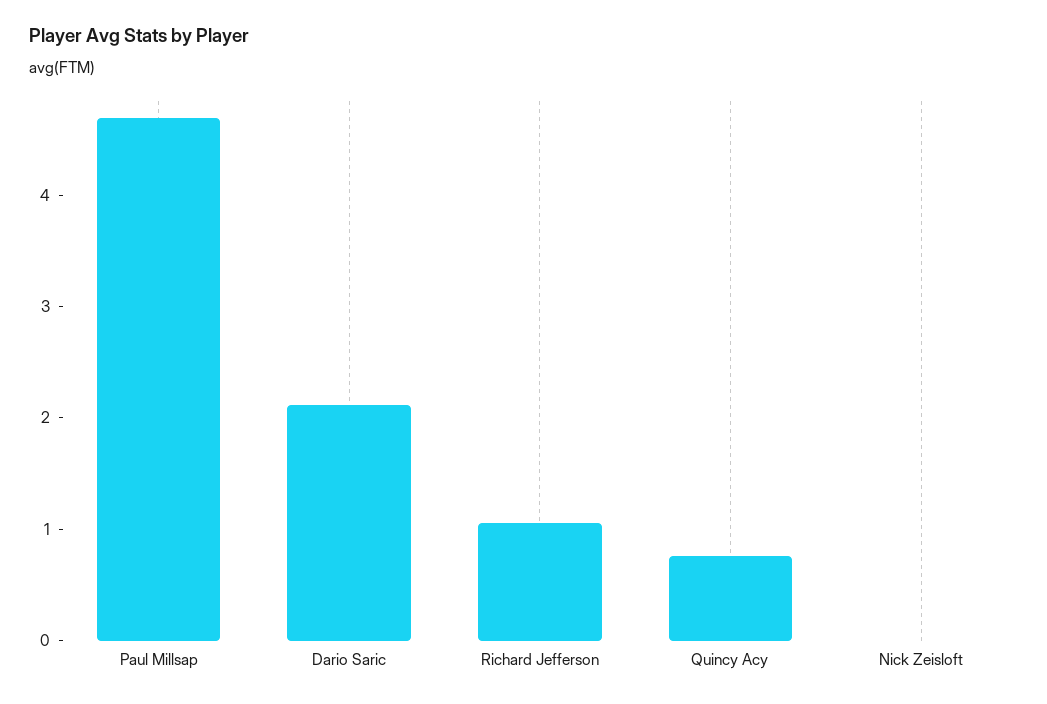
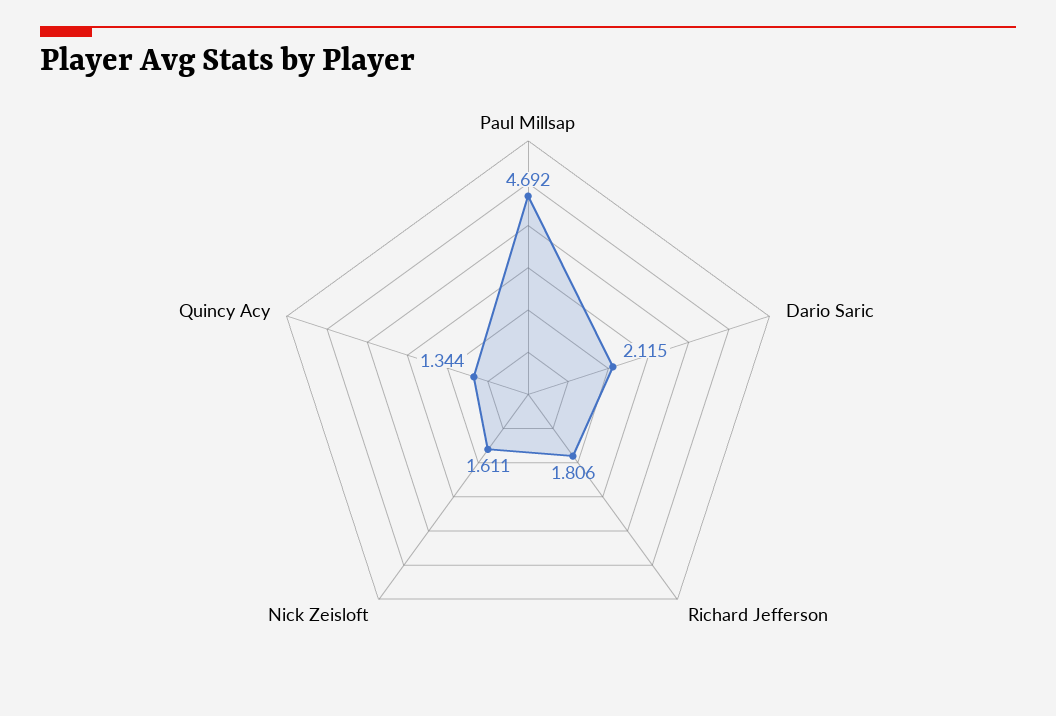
Richard Jefferson: 1 -> 1.806
Quincy Acy: 0.8 -> 1.344
Nick Zeisloft: 0 -> 1.611

